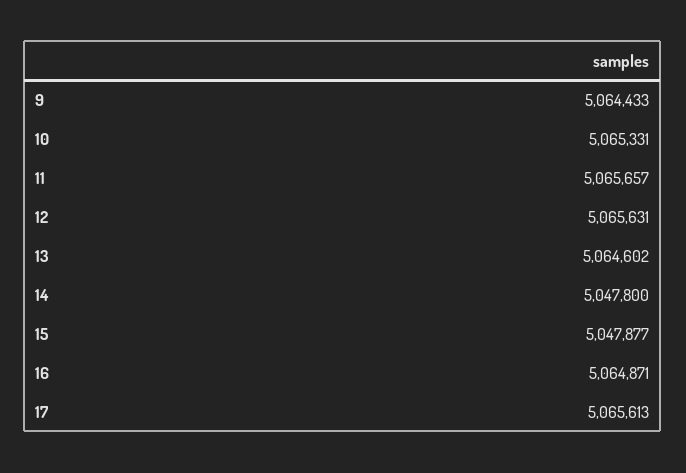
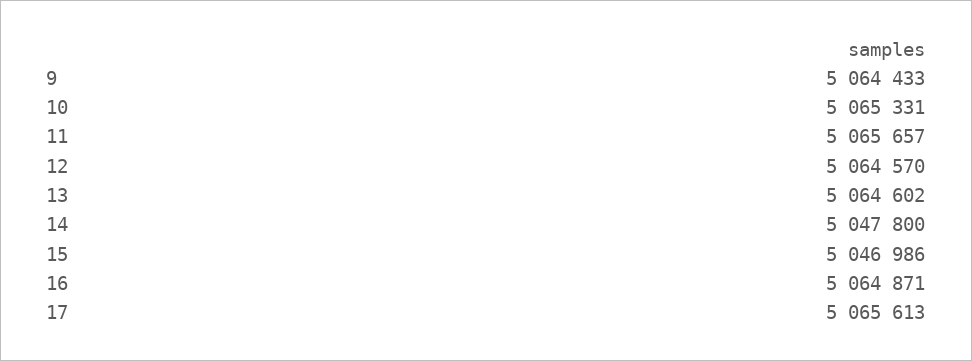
12: 5065631 -> 5064570
15: 5047877 -> 5046986

